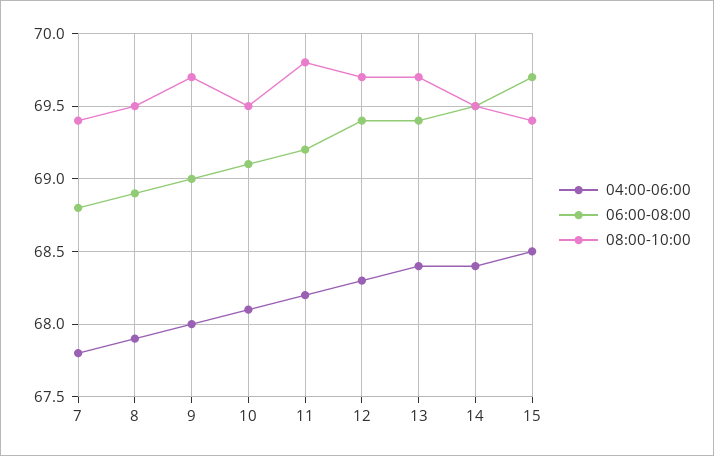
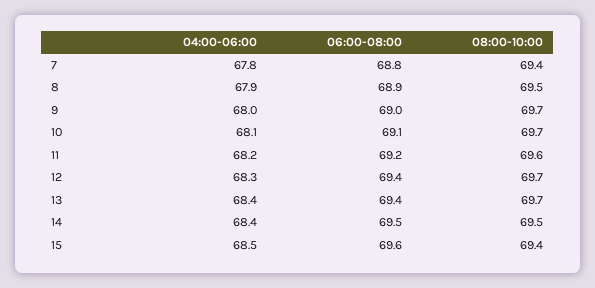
08:00-10:00, 10: 69.5 -> 69.7
08:00-10:00, 11: 69.8 -> 69.6
06:00-08:00, 15: 69.7 -> 69.6

